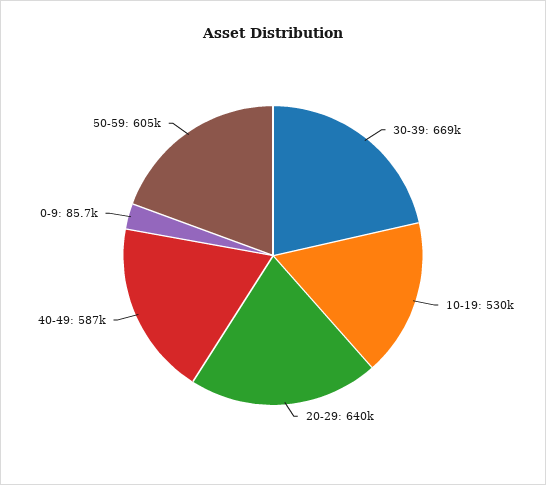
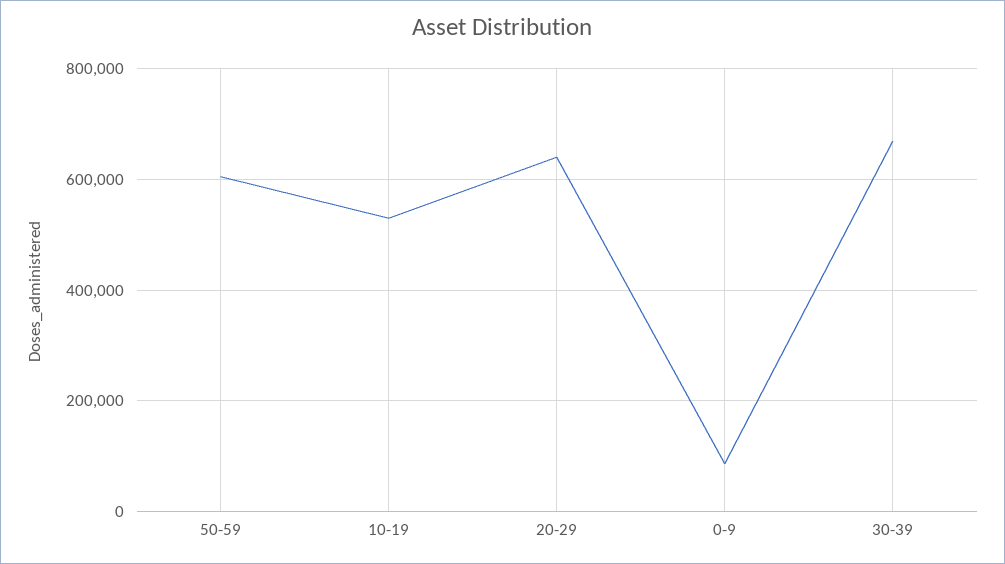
40-49: 587000 -> none

